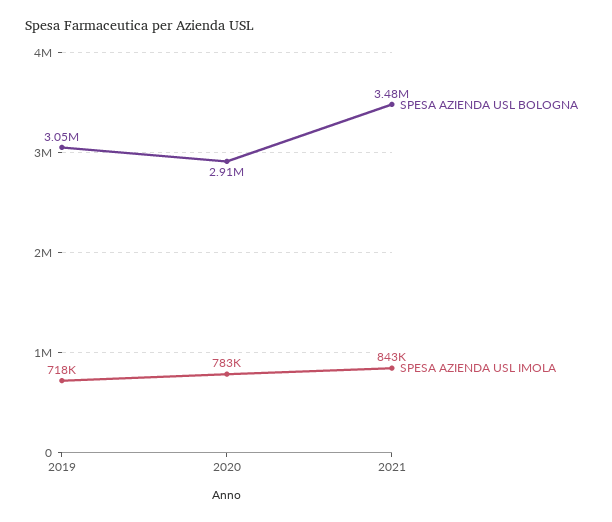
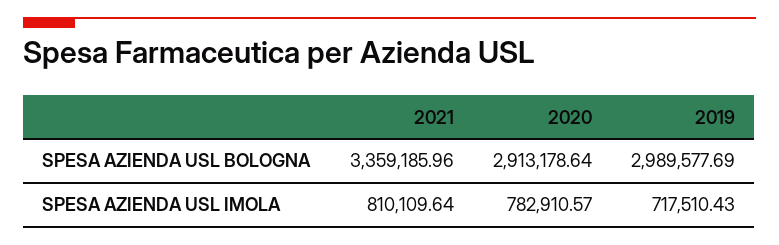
SPESA AZIENDA USL BOLOGNA, 2019: 3050000 -> 2989577.69
SPESA AZIENDA USL BOLOGNA, 2021: 3480000 -> 3359185.96
SPESA AZIENDA USL IMOLA, 2021: 843000 -> 810109.64

